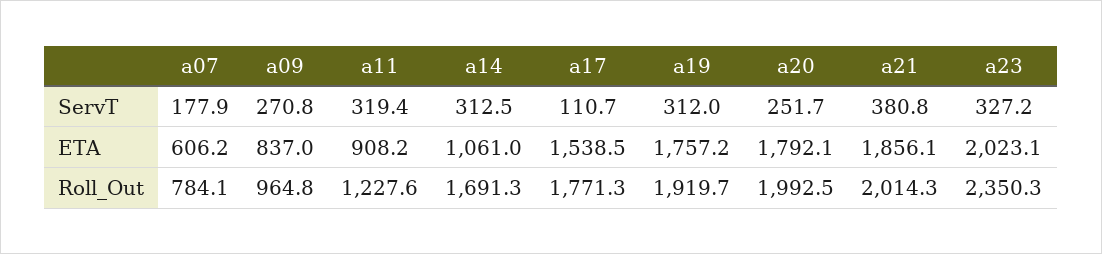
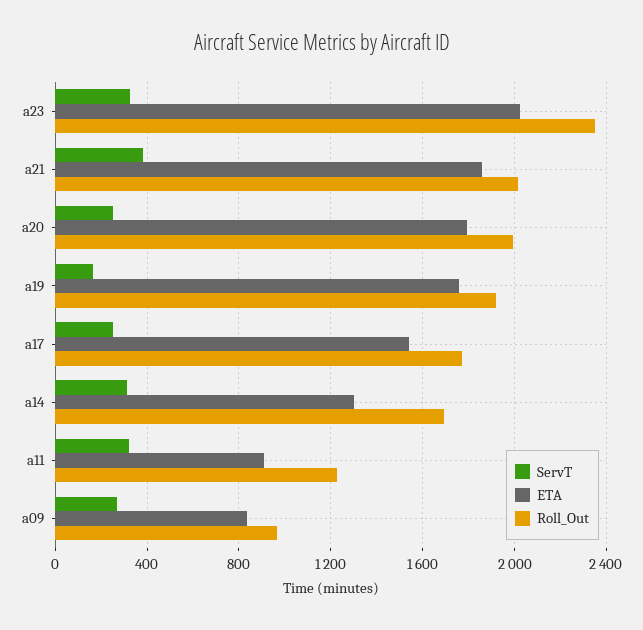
ServT, a07: 177.9 -> none
ServT, a17: 110.7 -> 250
ServT, a19: 312 -> 150
ETA, a07: 606.2 -> none
ETA, a14: 1061 -> 1300
Roll_Out, a07: 784.1 -> none

